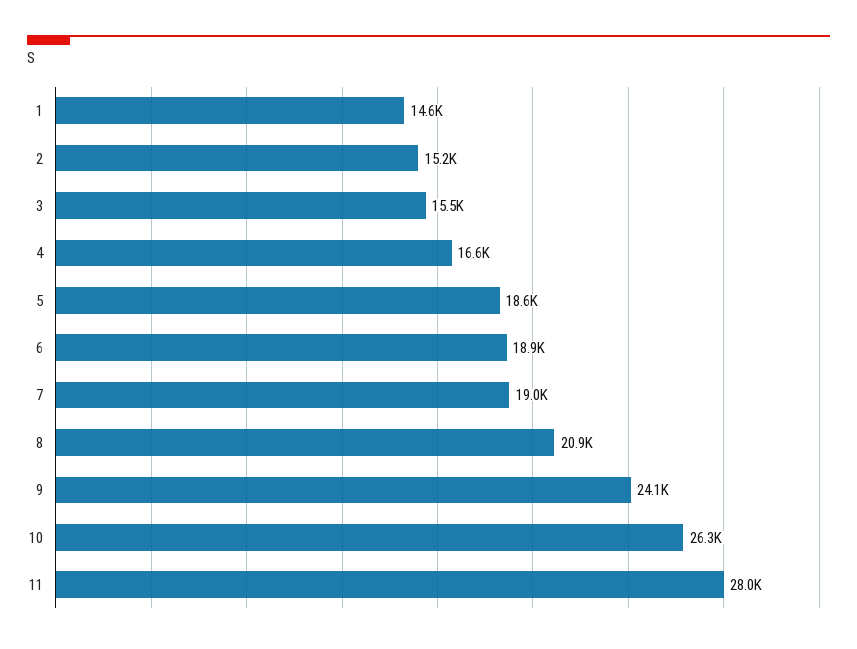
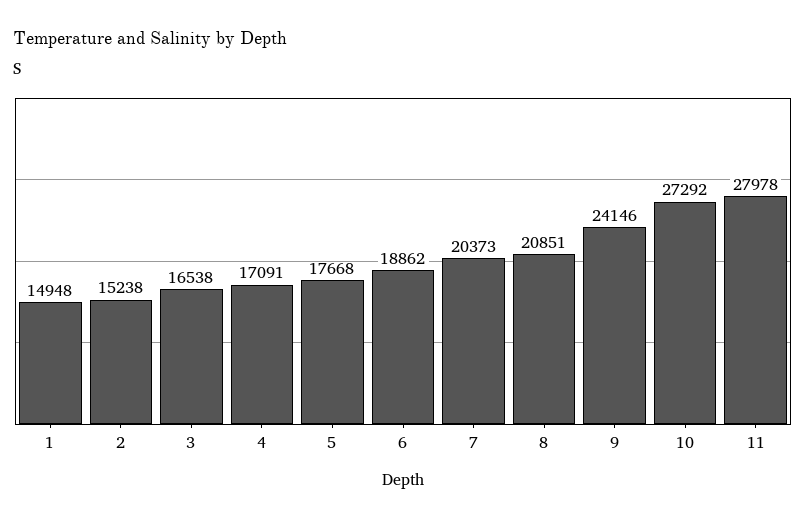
1: 14600 -> 14948
3: 15500 -> 16538
4: 16600 -> 17091
5: 18600 -> 17668
7: 19000 -> 20373
10: 26300 -> 27292

